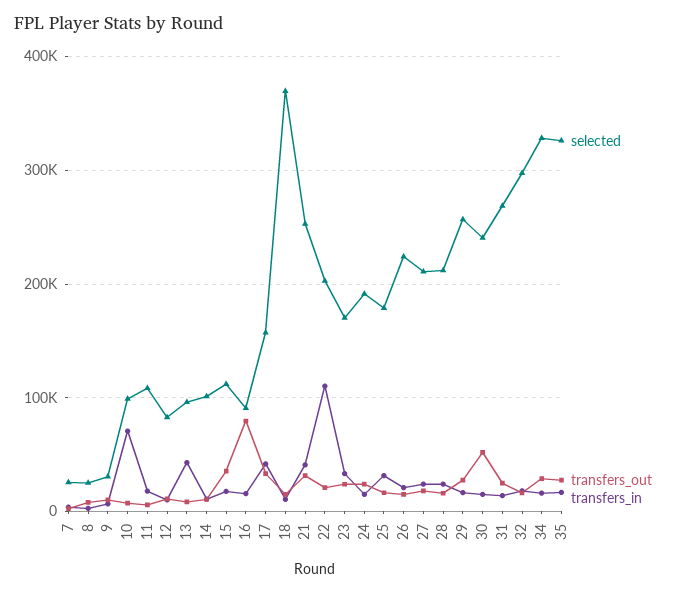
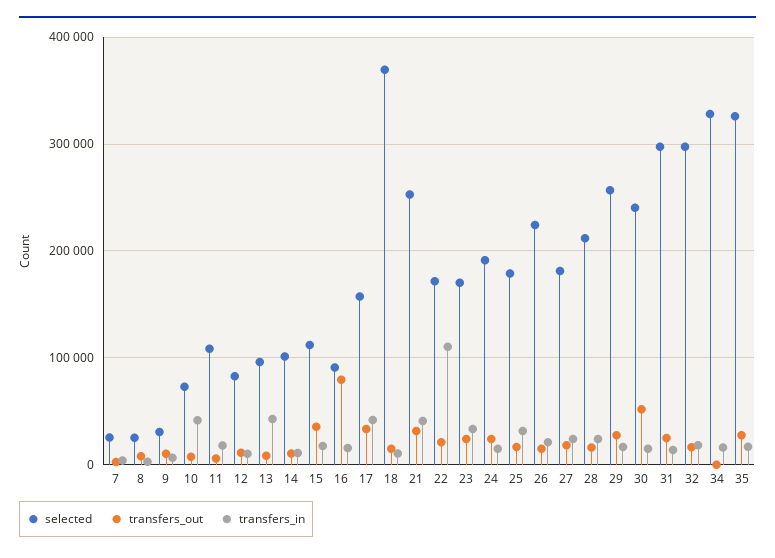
selected, 10: 100000 -> 70000
transfers_in, 10: 70000 -> 40000
selected, 22: 200000 -> 170000
selected, 27: 210000 -> 180000
selected, 31: 270000 -> 300000
transfers_out, 34: 30000 -> 0

